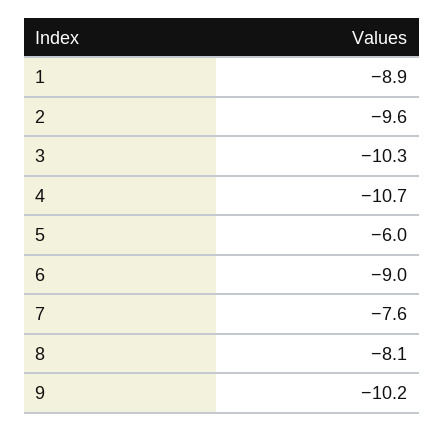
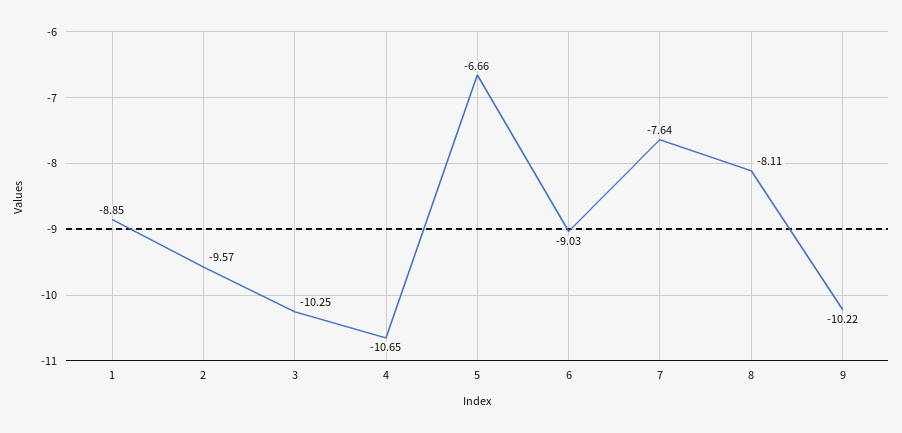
5: -6 -> -6.66

